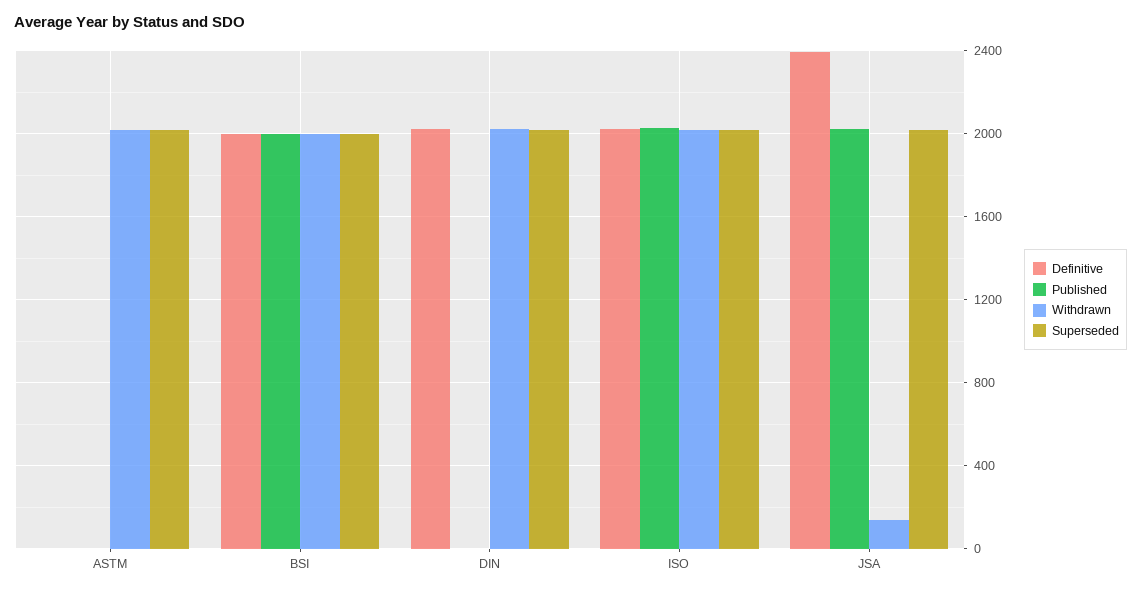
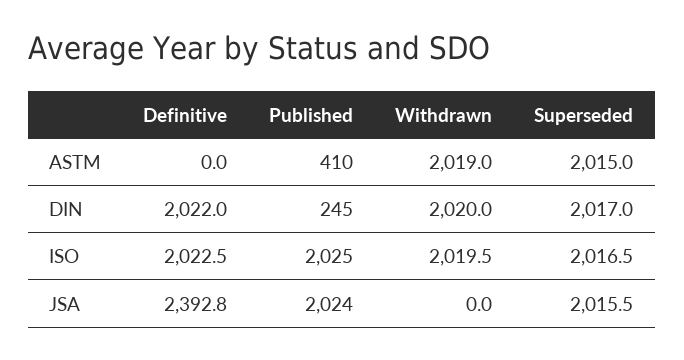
Published, ASTM: 0 -> 410
Definitive, BSI: 2000 -> none
Published, BSI: 2000 -> none
Withdrawn, BSI: 2000 -> none
Superseded, BSI: 2000 -> none
Published, DIN: 0 -> 245
Withdrawn, JSA: 150 -> 0

